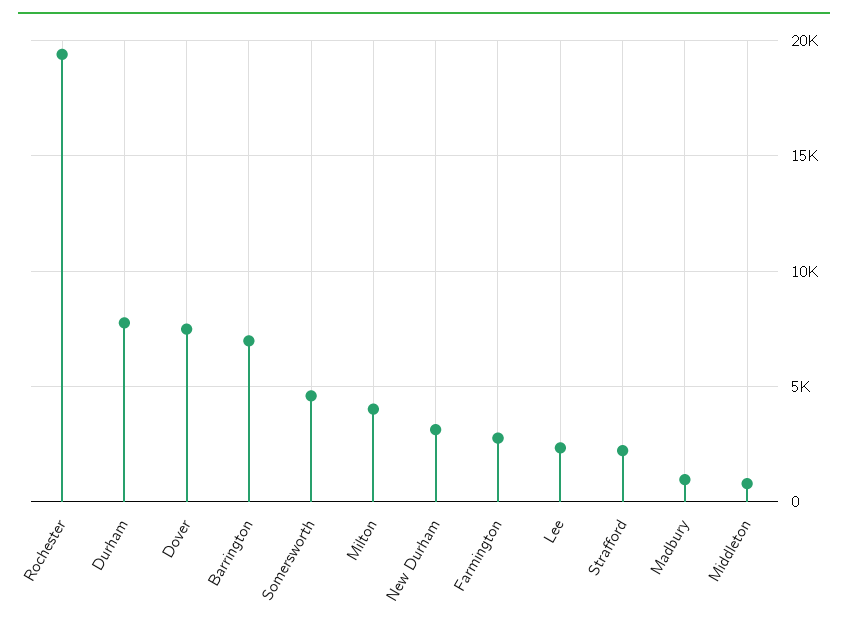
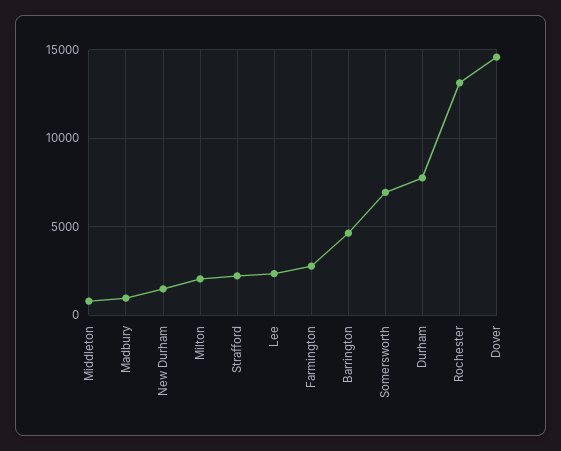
Rochester: 19500 -> 13000
Dover: 7500 -> 14500
Barrington: 7000 -> 4500
Somersworth: 4500 -> 7000
Milton: 4000 -> 2000
New Durham: 3000 -> 1500

